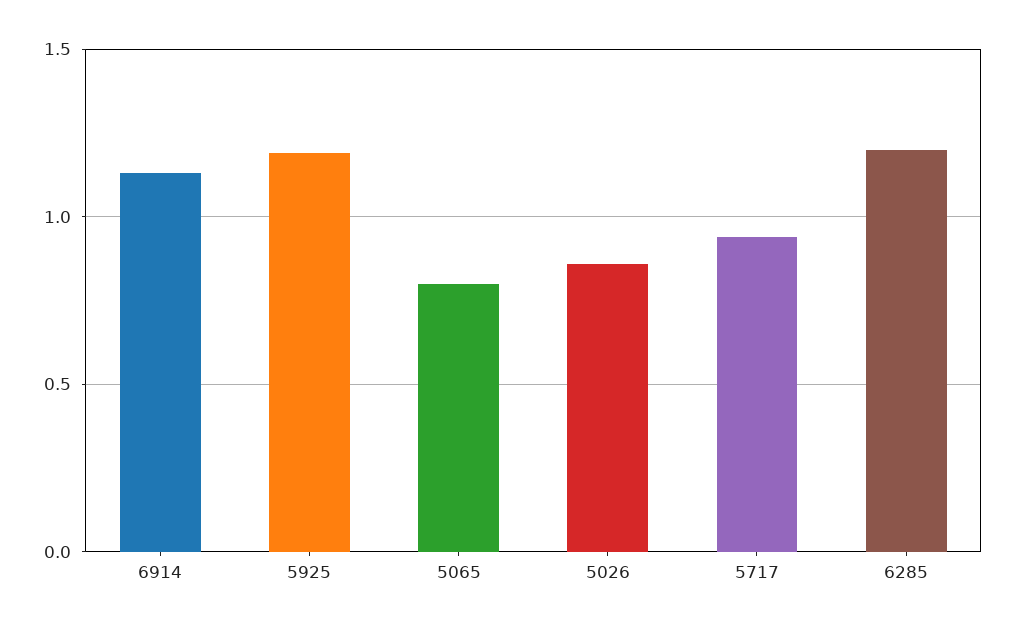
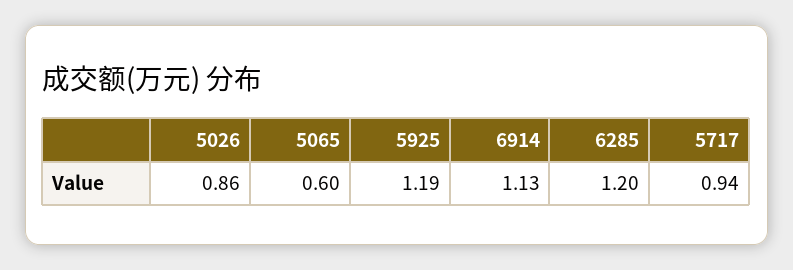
5065: 0.8 -> 0.6

